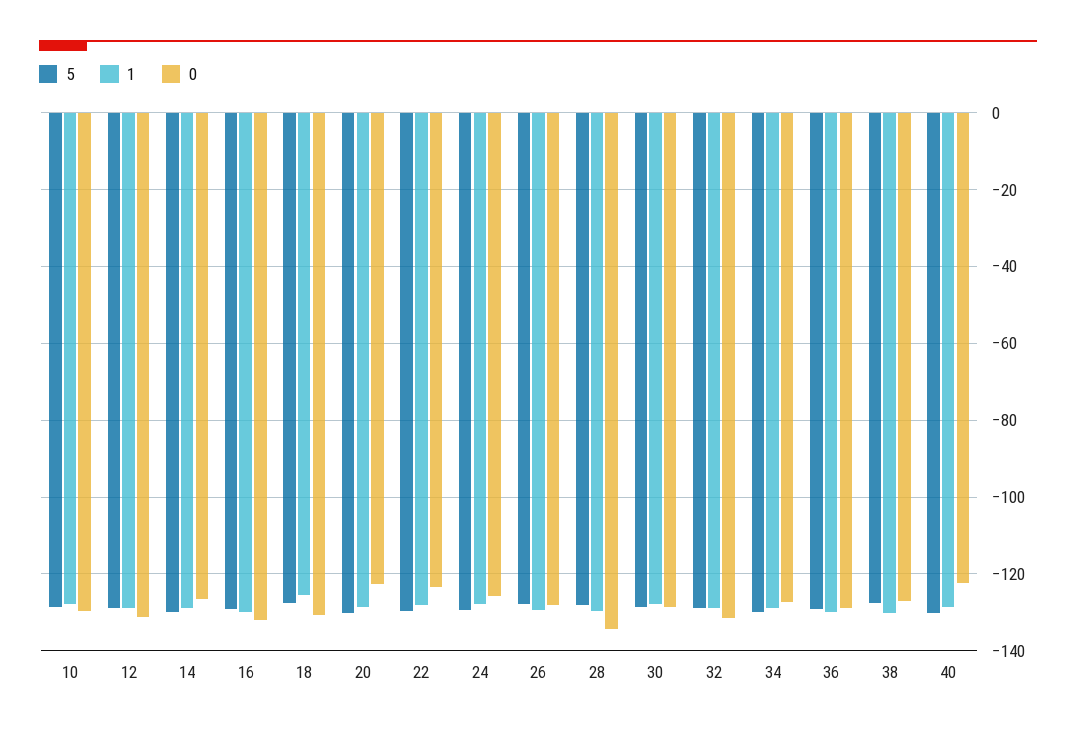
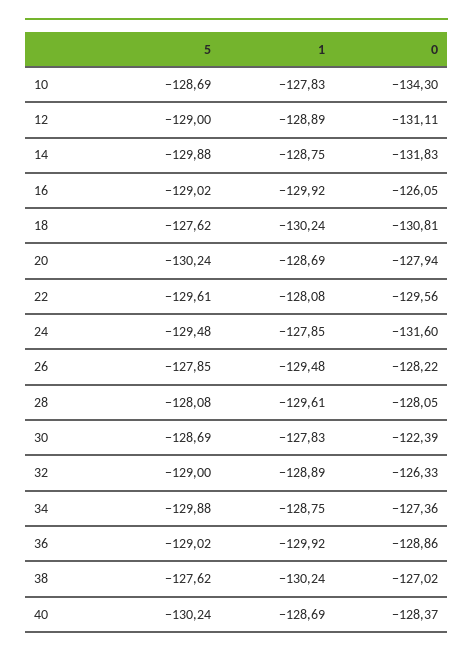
0, 10: -130 -> -134.3
0, 14: -126 -> -131.83
0, 16: -132 -> -126.05
1, 18: -126 -> -130.24
0, 20: -122 -> -127.94
0, 22: -124 -> -129.56
0, 24: -126 -> -131.6
0, 28: -134 -> -128.05
0, 30: -128 -> -122.39
0, 32: -132 -> -126.33
0, 40: -122 -> -128.37

